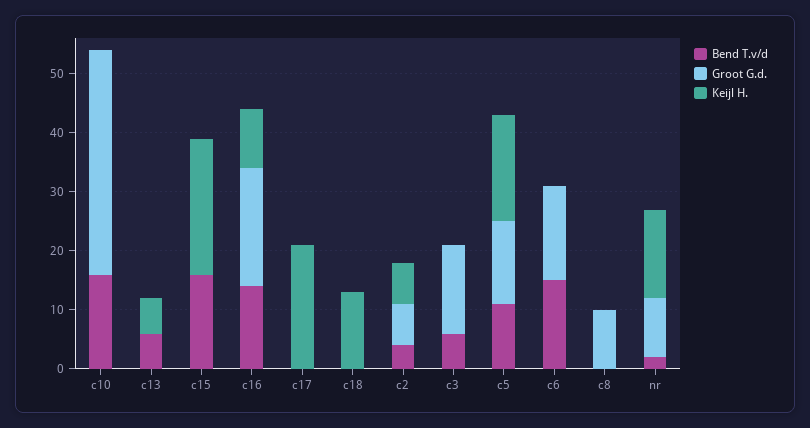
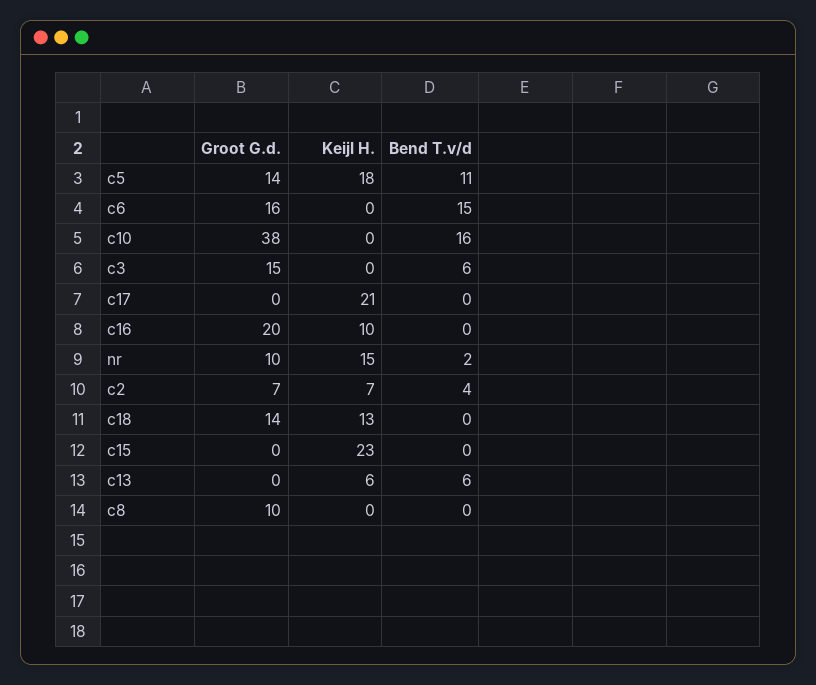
Bend T.v/d, c15: 15 -> 0
Bend T.v/d, c16: 15 -> 0
Groot G.d., c18: 0 -> 14

